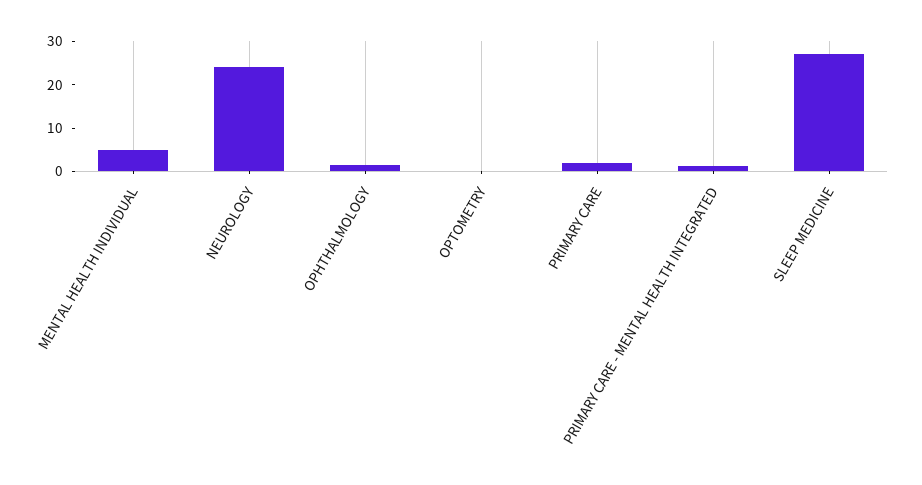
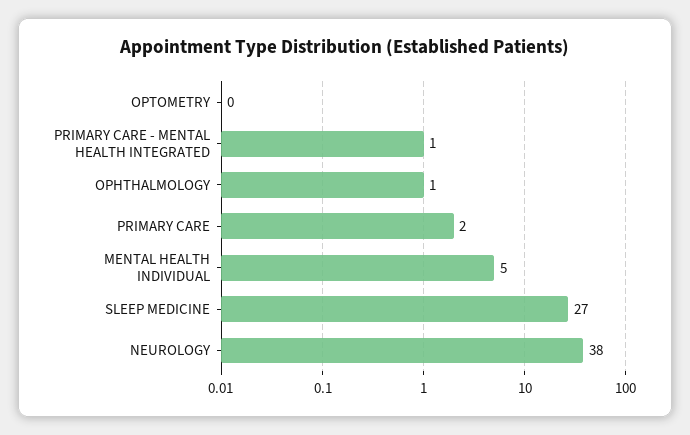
NEUROLOGY: 24 -> 38

